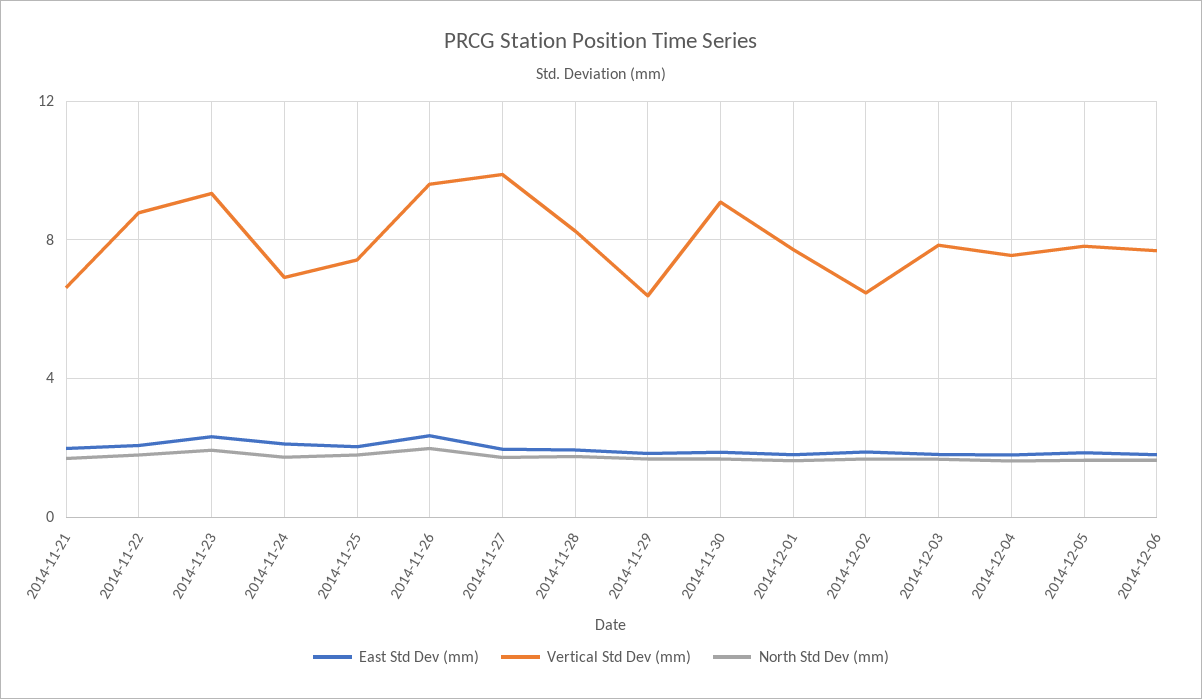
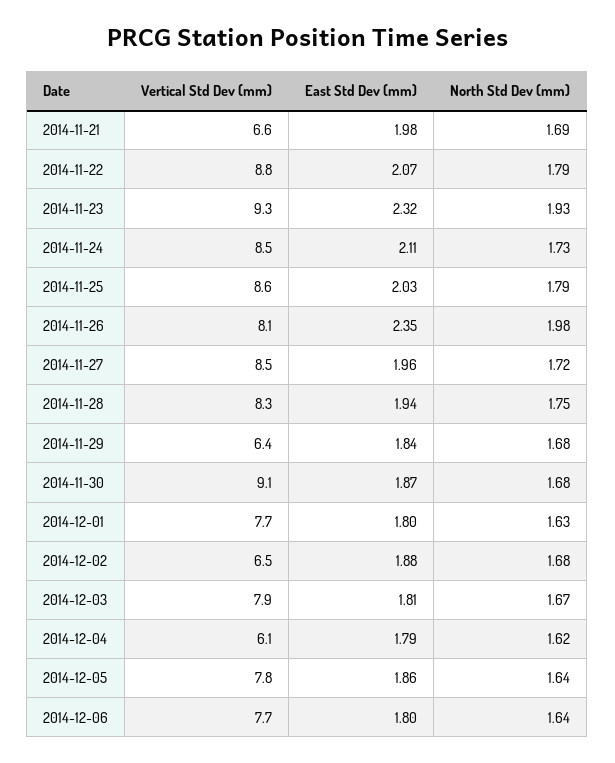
Vertical Std Dev (mm), 2014-11-24: 7 -> 8.5
Vertical Std Dev (mm), 2014-11-25: 7.5 -> 8.6
Vertical Std Dev (mm), 2014-11-26: 9.5 -> 8.1
Vertical Std Dev (mm), 2014-11-27: 10 -> 8.5
Vertical Std Dev (mm), 2014-12-04: 7.5 -> 6.1

